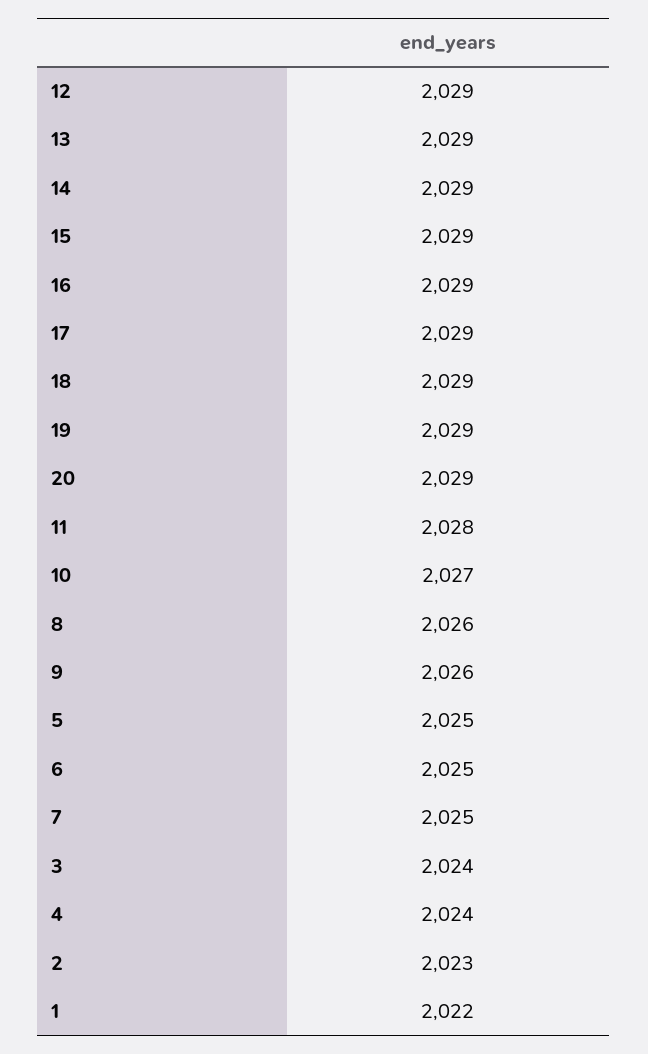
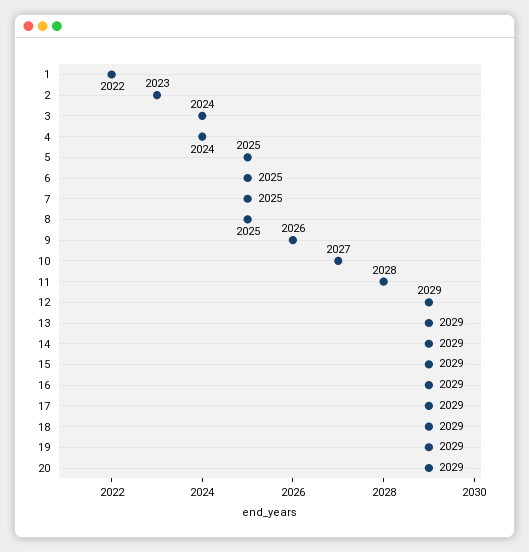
8: 2026 -> 2025

